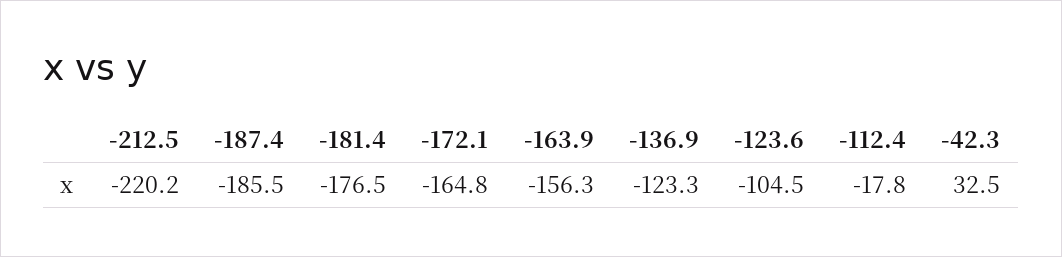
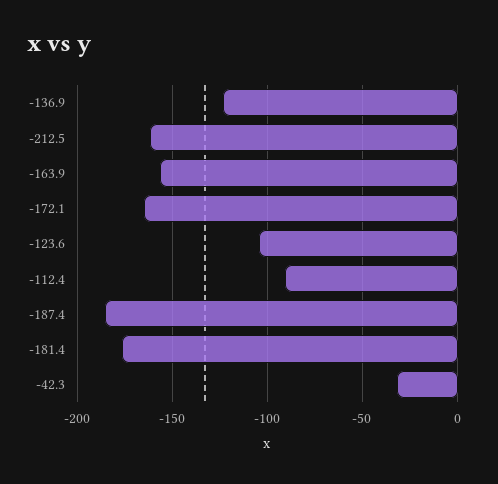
-212.5: -220.2 -> -160
-112.4: -17.8 -> -90
-42.3: 32.5 -> -30

